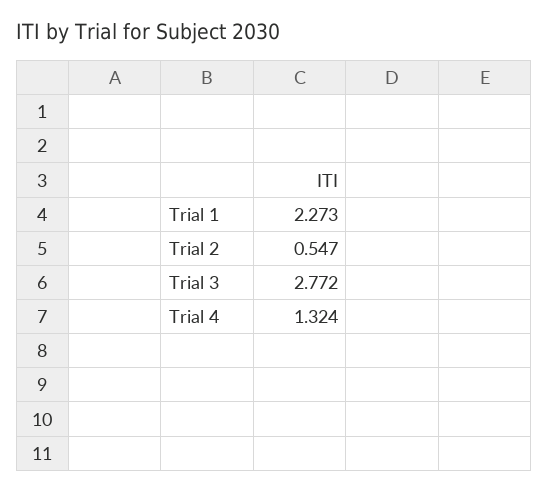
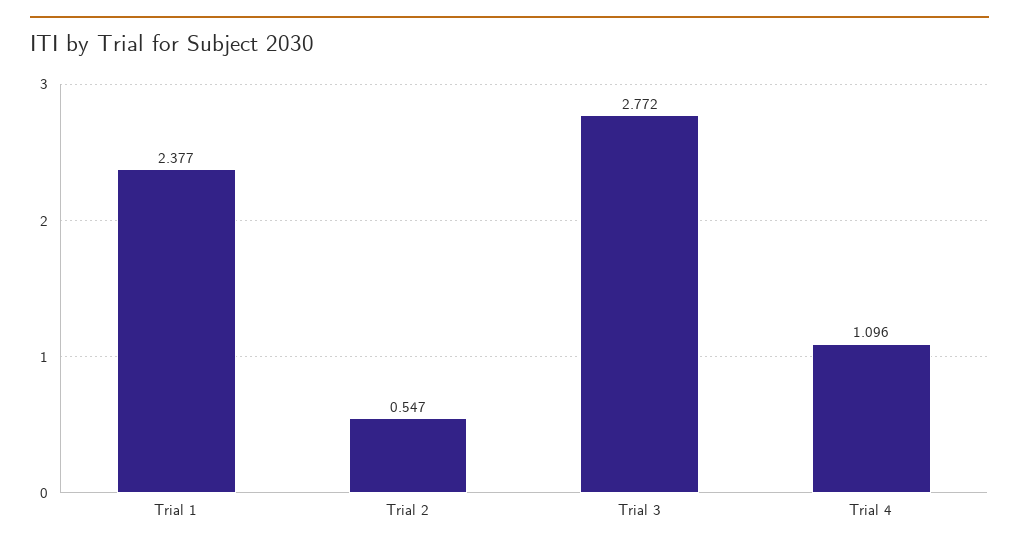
Trial 1: 2.273 -> 2.377
Trial 4: 1.324 -> 1.096

